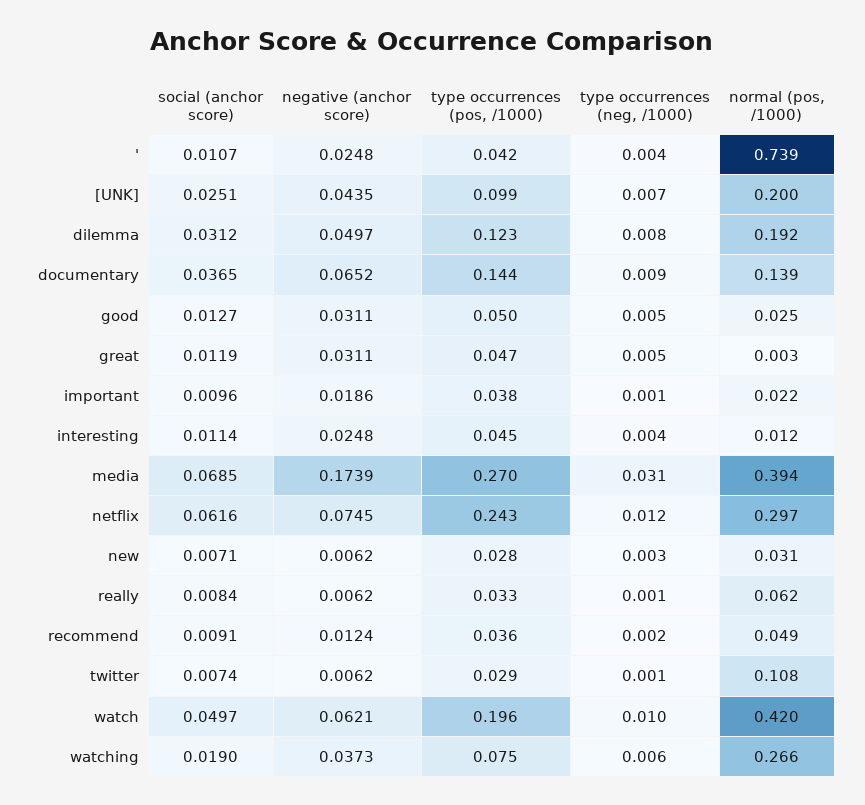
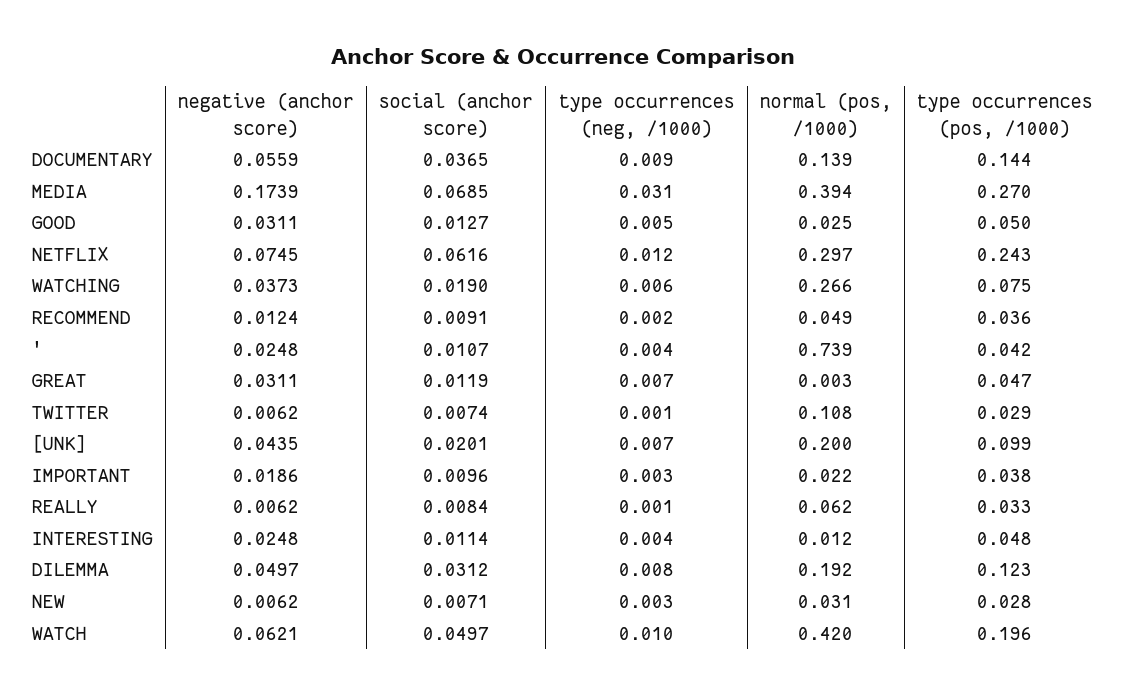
social (anchor score), [UNK]: 0.0251 -> 0.0201
negative (anchor score), documentary: 0.0652 -> 0.0559
type occurrences (neg, /1000), great: 0.005 -> 0.007
type occurrences (neg, /1000), important: 0.001 -> 0.003
type occurrences (pos, /1000), interesting: 0.045 -> 0.048

